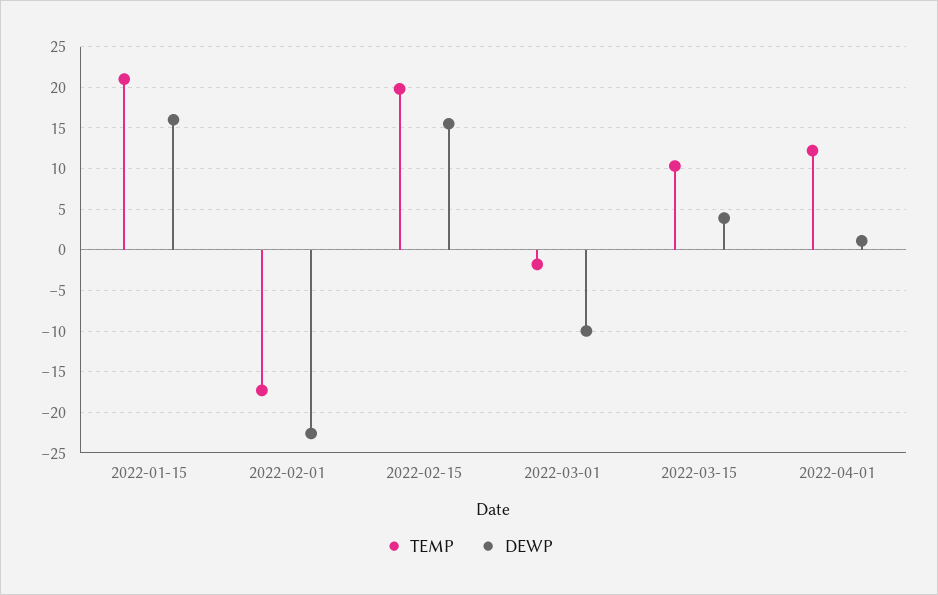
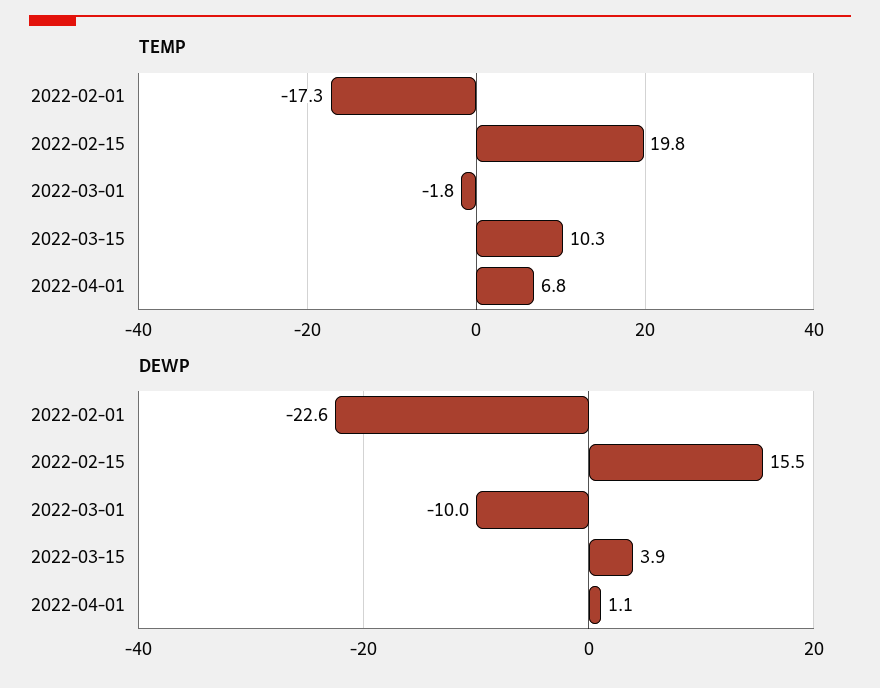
TEMP, 2022-01-15: 21 -> none
DEWP, 2022-01-15: 16 -> none
TEMP, 2022-04-01: 12 -> 6.8

